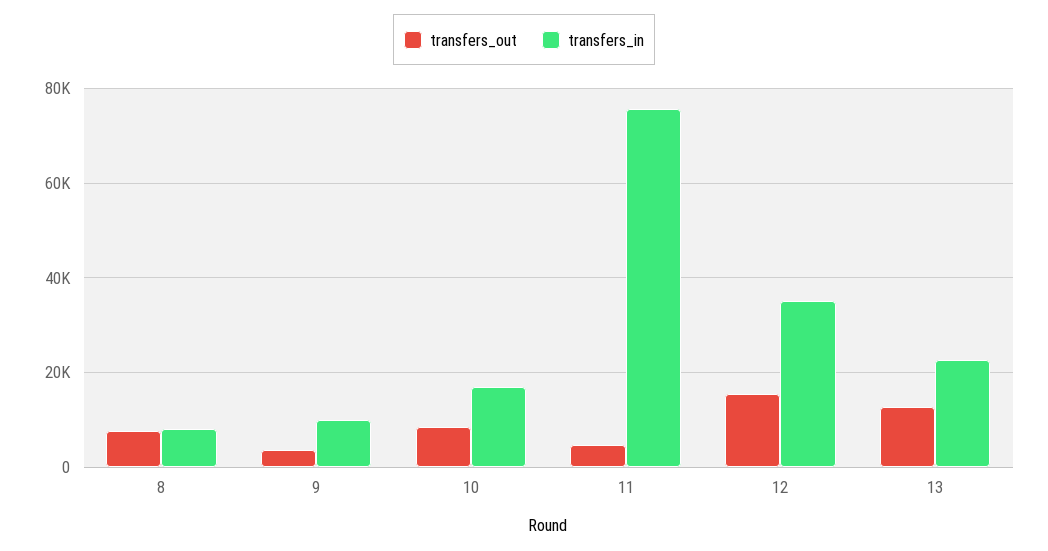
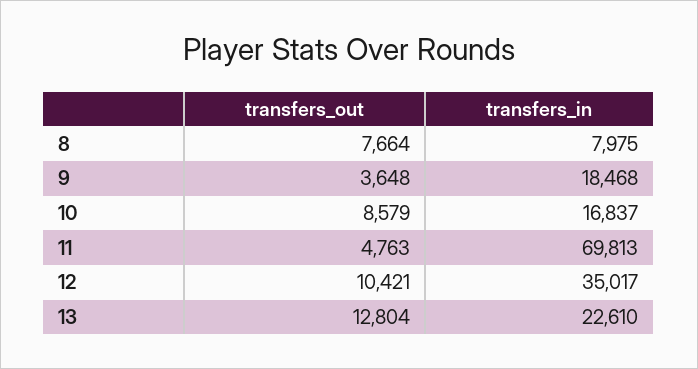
transfers_in, 9: 10000 -> 18468
transfers_in, 11: 76000 -> 69813
transfers_out, 12: 16000 -> 10421

